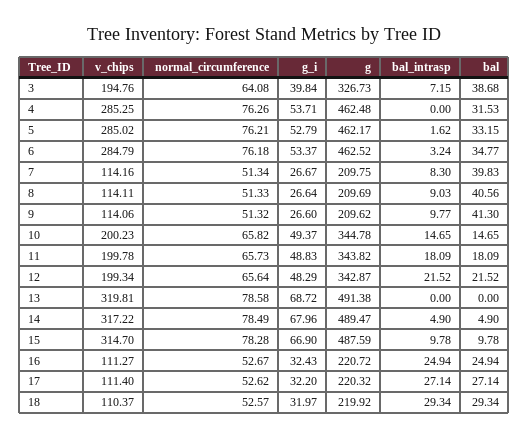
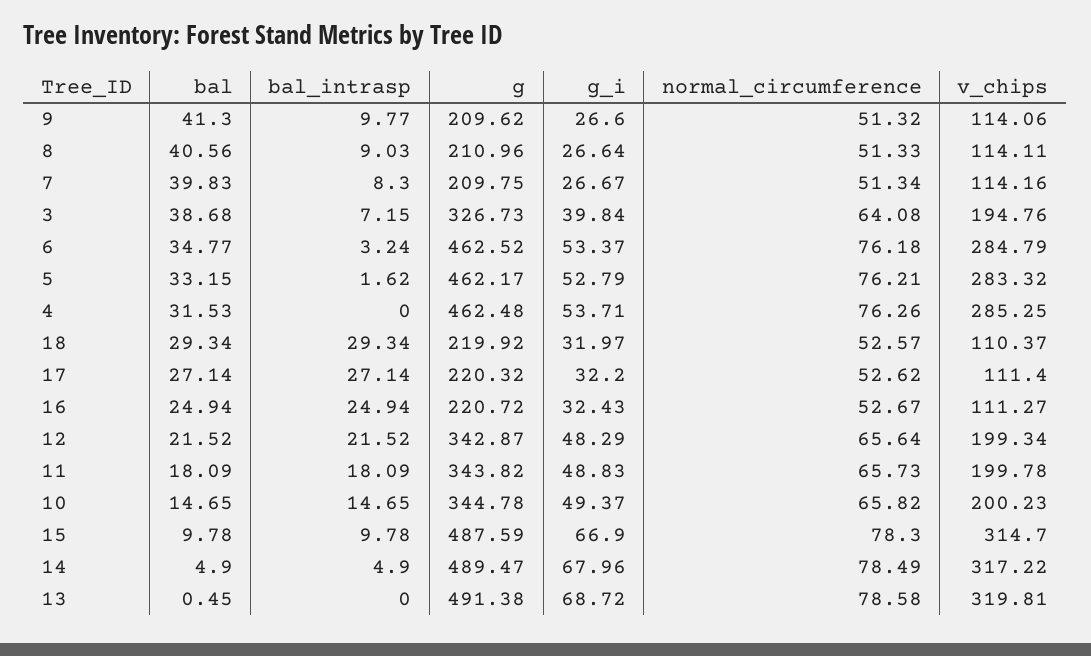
v_chips, 5: 285.02 -> 283.32
g, 8: 209.69 -> 210.96
bal, 13: 0 -> 0.45
normal_circumference, 15: 78.28 -> 78.3

